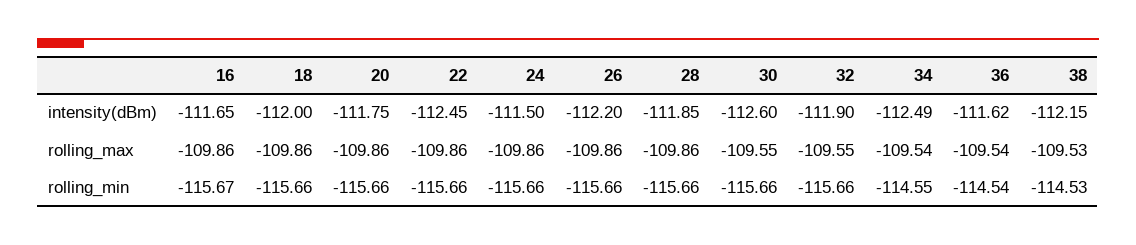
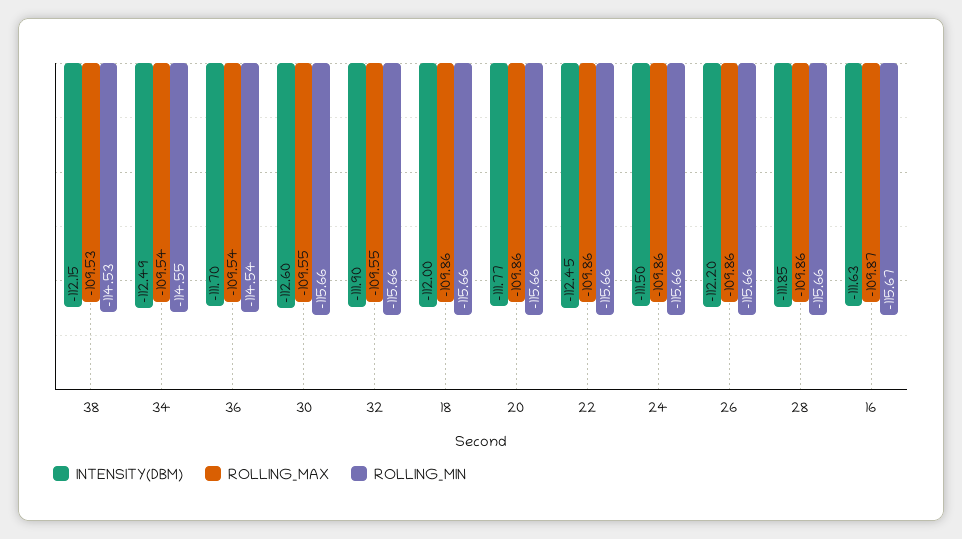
intensity(dBm), 16: -111.65 -> -111.63
intensity(dBm), 20: -111.75 -> -111.77
intensity(dBm), 36: -111.62 -> -111.7
rolling_max, 16: -109.86 -> -109.87

